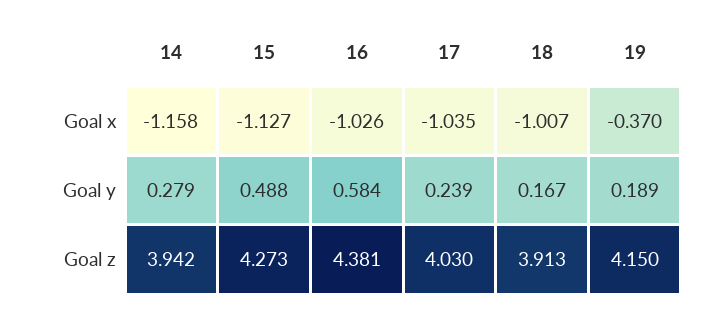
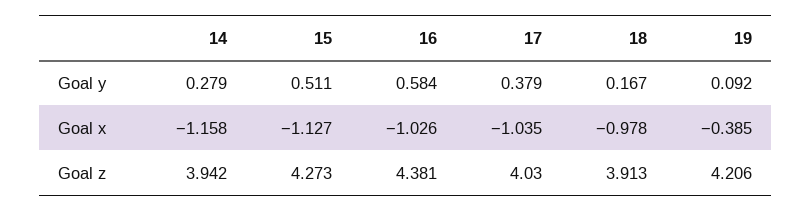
18, Goal x: -1.007 -> -0.978
19, Goal x: -0.37 -> -0.385
15, Goal y: 0.488 -> 0.511
17, Goal y: 0.239 -> 0.379
19, Goal y: 0.189 -> 0.092
19, Goal z: 4.15 -> 4.206

